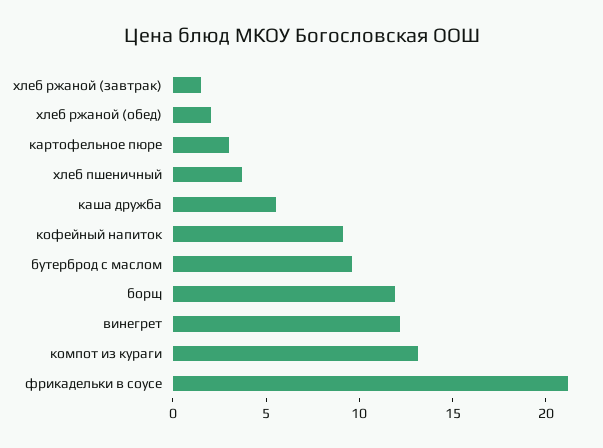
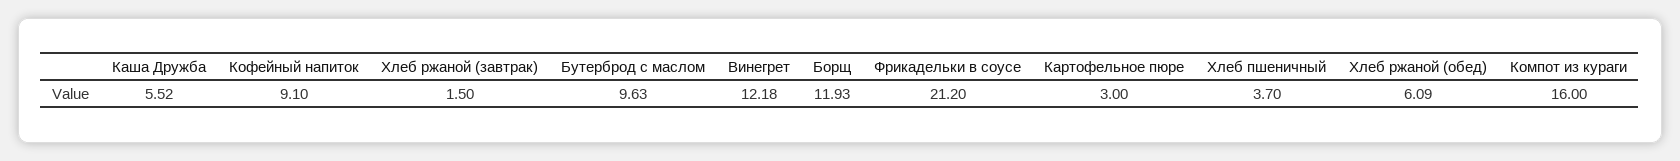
хлеб ржаной (обед): 2 -> 6.09
компот из кураги: 13 -> 16

